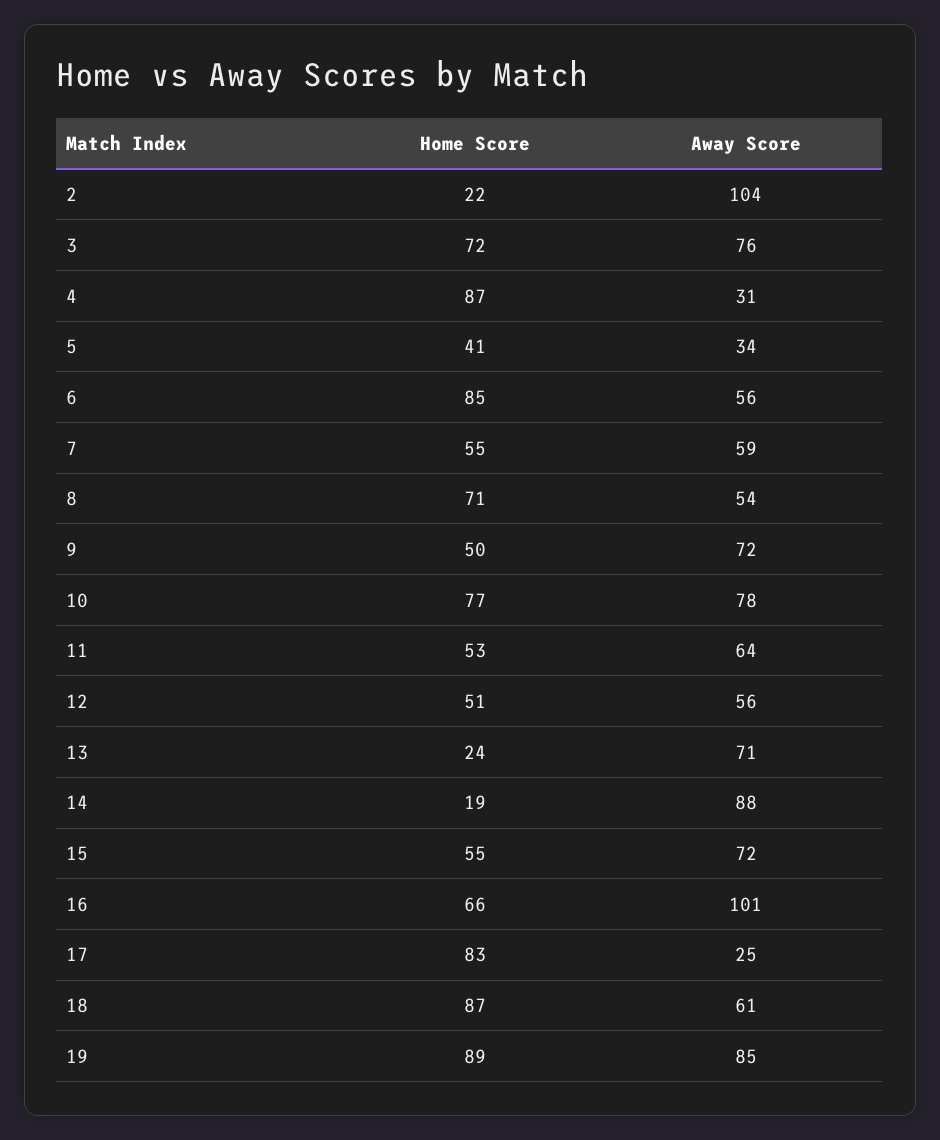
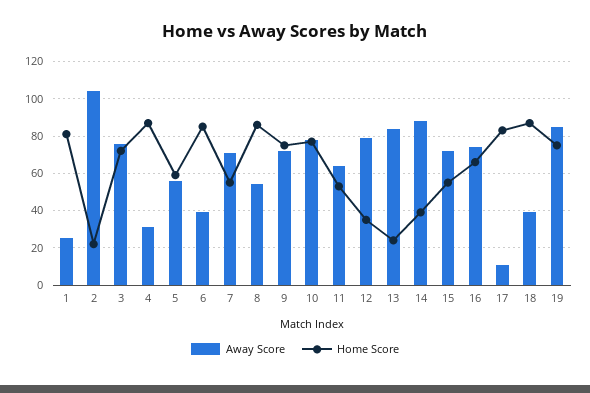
Home Score, 5: 41 -> 60
Away Score, 5: 34 -> 55
Away Score, 6: 56 -> 40
Away Score, 7: 59 -> 70
Home Score, 8: 71 -> 85
Home Score, 9: 50 -> 75
Home Score, 12: 51 -> 35
Away Score, 12: 56 -> 80
Away Score, 13: 71 -> 85
Home Score, 14: 19 -> 40
Away Score, 16: 101 -> 75
Away Score, 17: 25 -> 10
Away Score, 18: 61 -> 40
Home Score, 19: 89 -> 75
Away Score, 1: none -> 25
Home Score, 1: none -> 80

